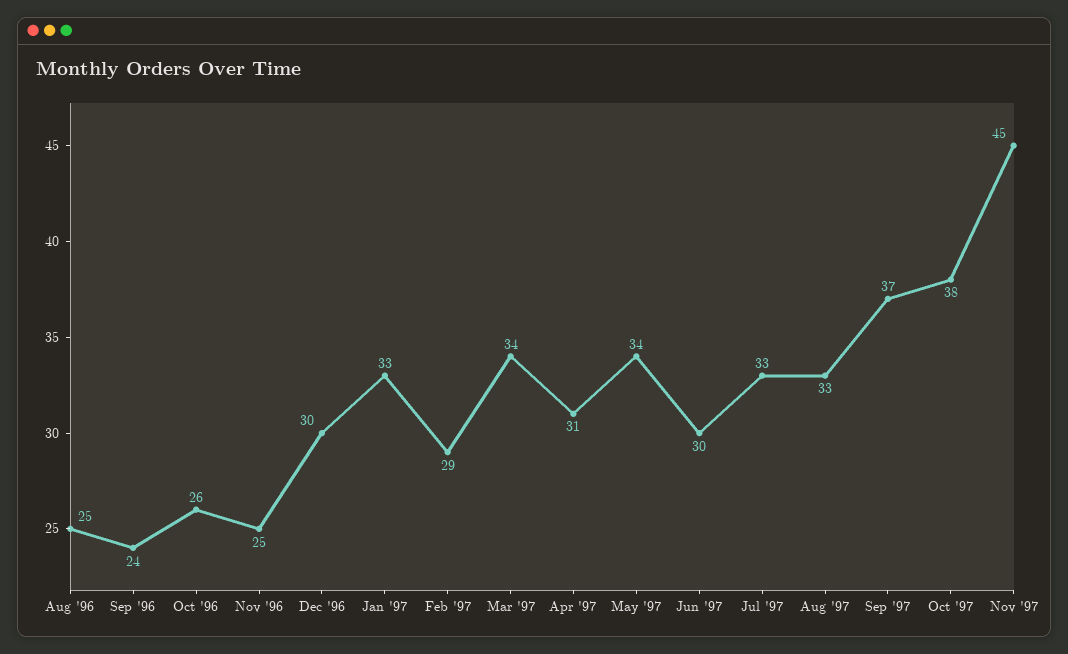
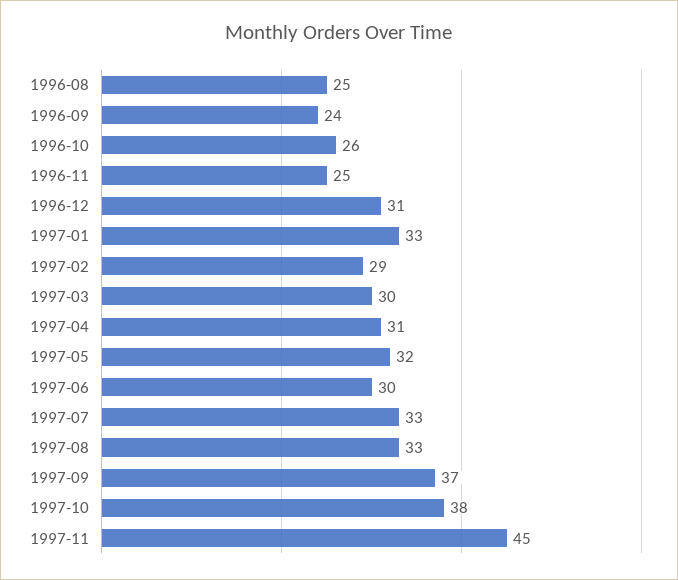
Dec '96: 30 -> 31
Mar '97: 34 -> 30
May '97: 34 -> 32

